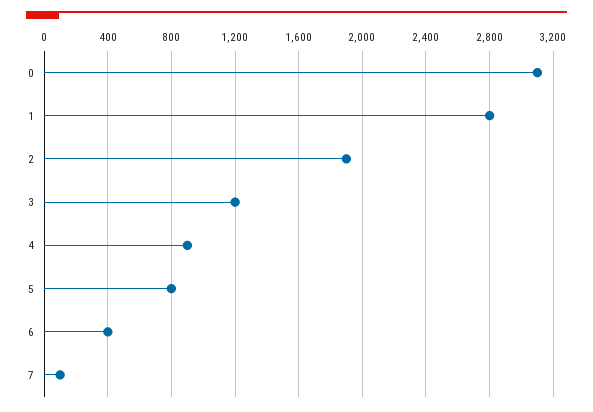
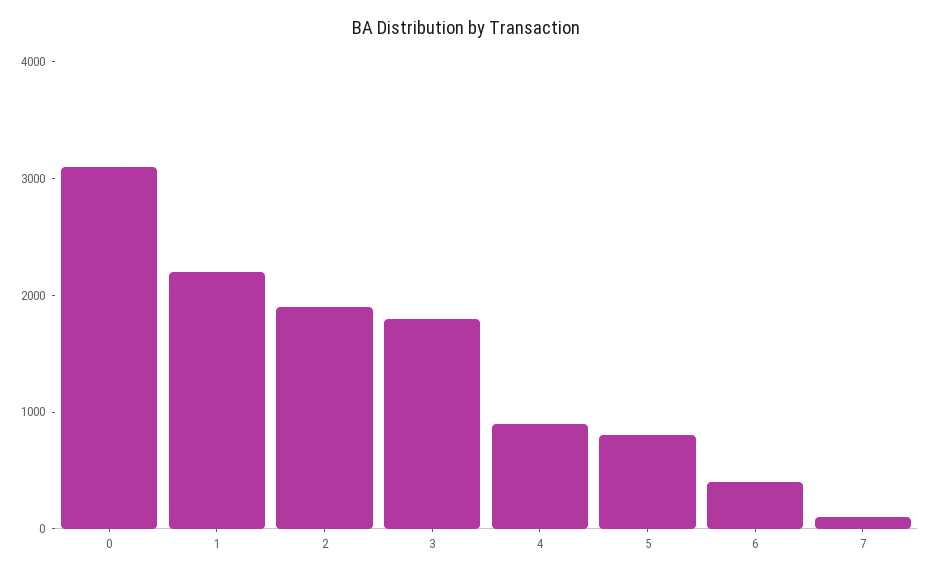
1: 2800 -> 2200
3: 1200 -> 1800

